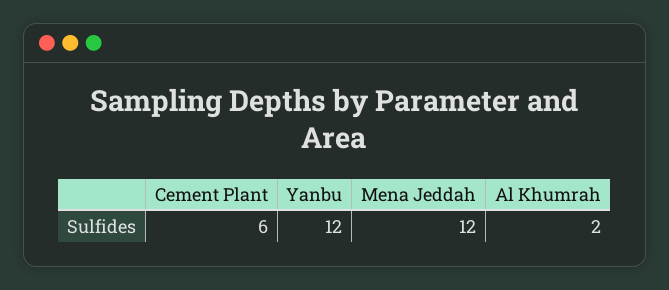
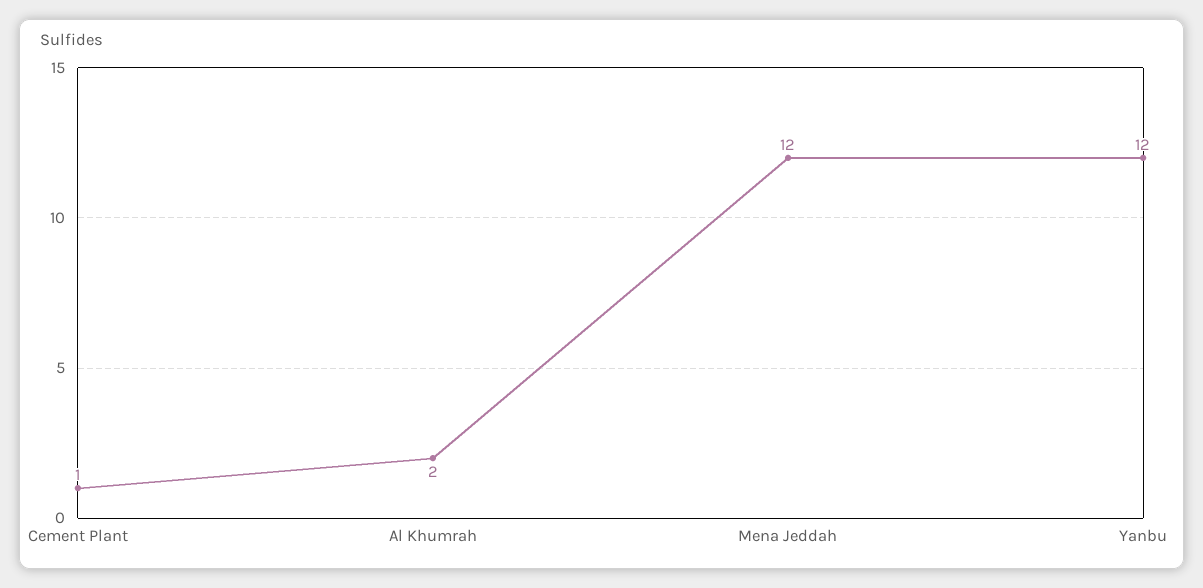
Cement Plant: 6 -> 1

